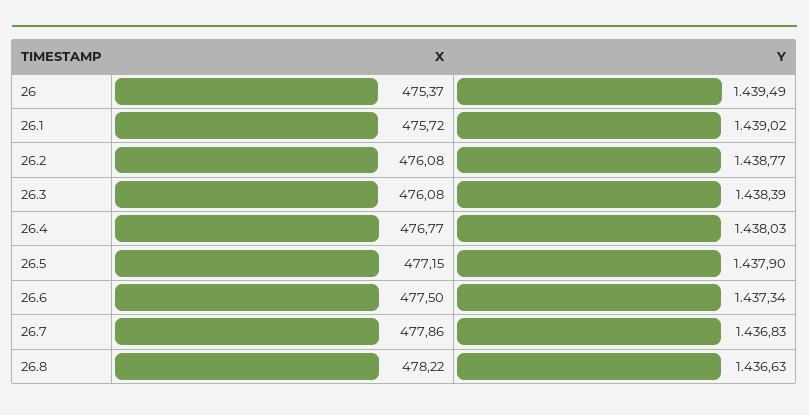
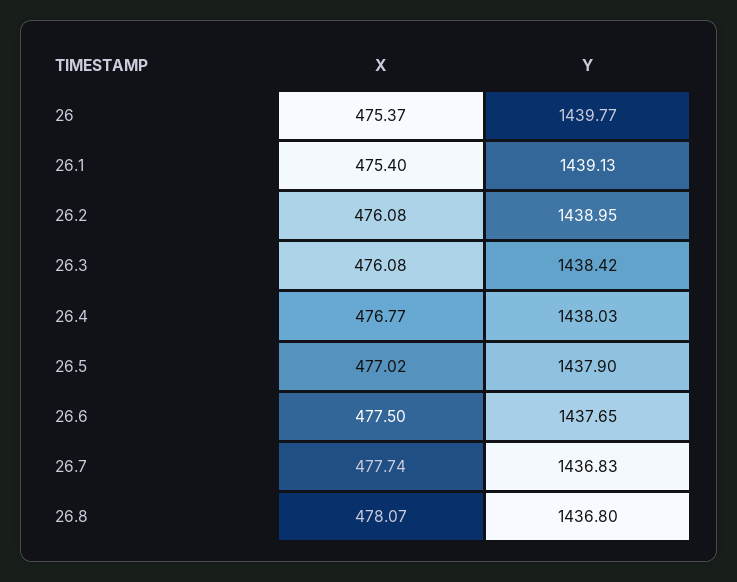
Y, 26: 1439.49 -> 1439.77
X, 26.1: 475.72 -> 475.4
Y, 26.1: 1439.02 -> 1439.13
Y, 26.2: 1438.77 -> 1438.95
Y, 26.3: 1438.39 -> 1438.42
X, 26.5: 477.15 -> 477.02
Y, 26.6: 1437.34 -> 1437.65
X, 26.7: 477.86 -> 477.74
X, 26.8: 478.22 -> 478.07
Y, 26.8: 1436.63 -> 1436.8

